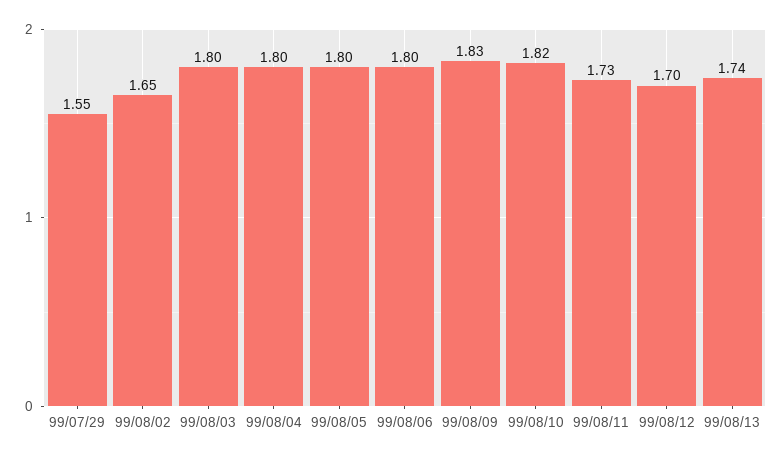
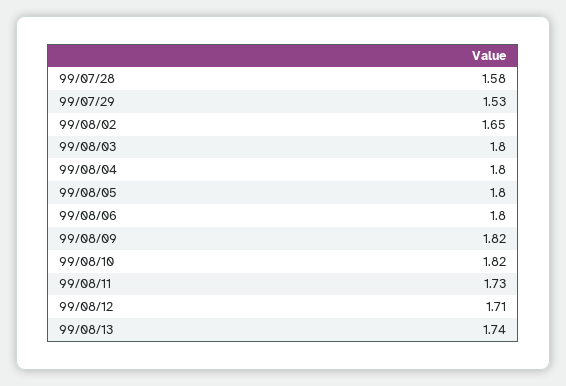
99/07/29: 1.55 -> 1.53
99/08/09: 1.83 -> 1.82
99/08/12: 1.7 -> 1.71
99/07/28: none -> 1.58

